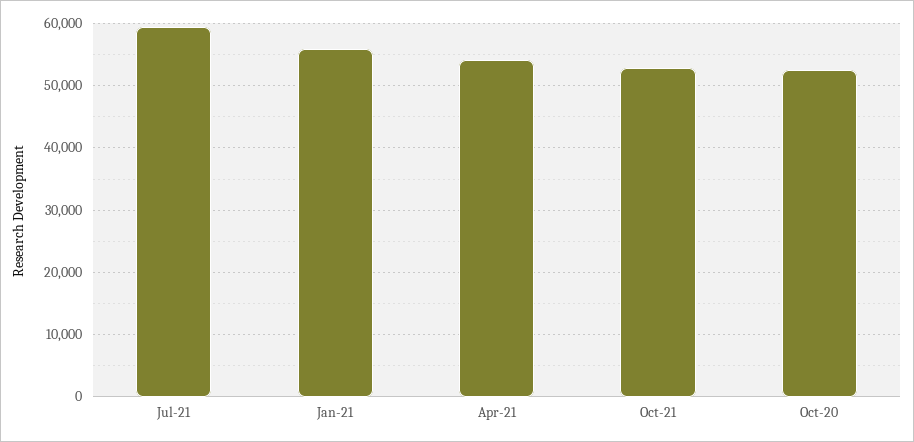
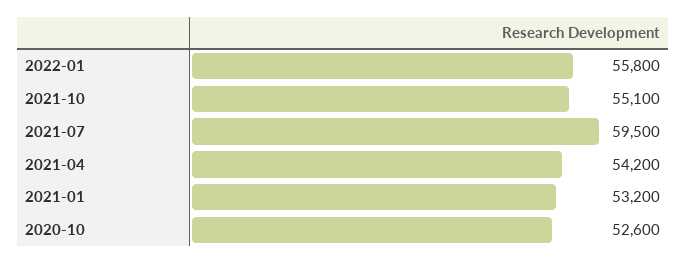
Jan-21: 56000 -> 53200
Oct-21: 53000 -> 55100
2022-01: none -> 55800

